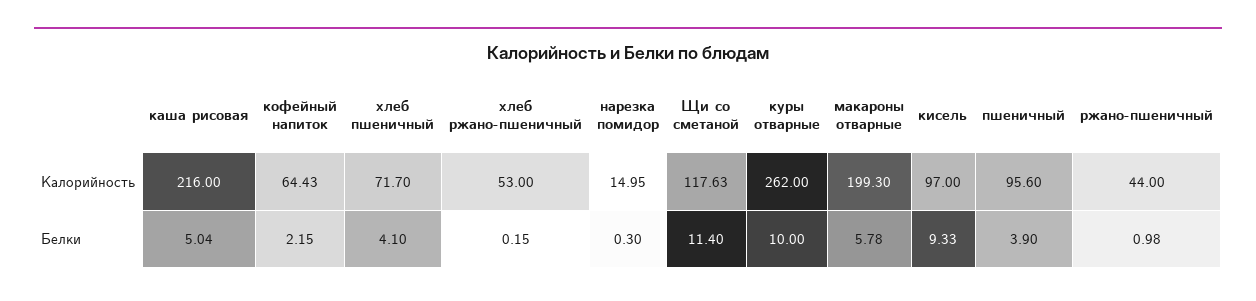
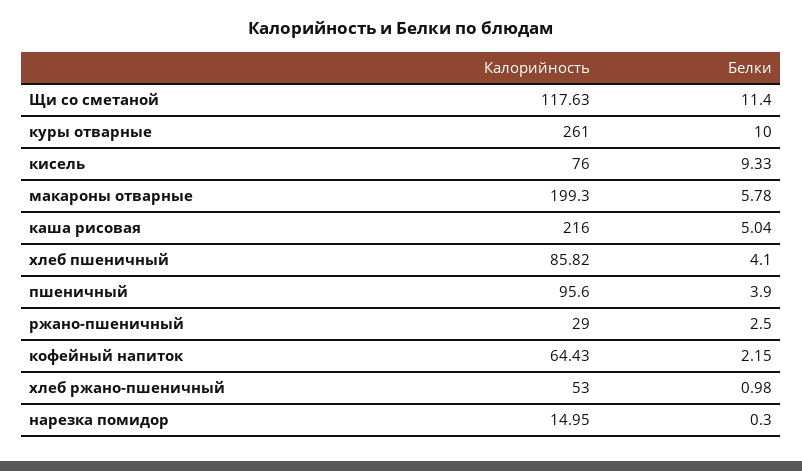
хлеб пшеничный, Калорийность: 71.7 -> 85.82
куры отварные, Калорийность: 262 -> 261
кисель, Калорийность: 97 -> 76
ржано-пшеничный, Калорийность: 44 -> 29
хлеб ржано-пшеничный, Белки: 0.15 -> 0.98
ржано-пшеничный, Белки: 0.98 -> 2.5

